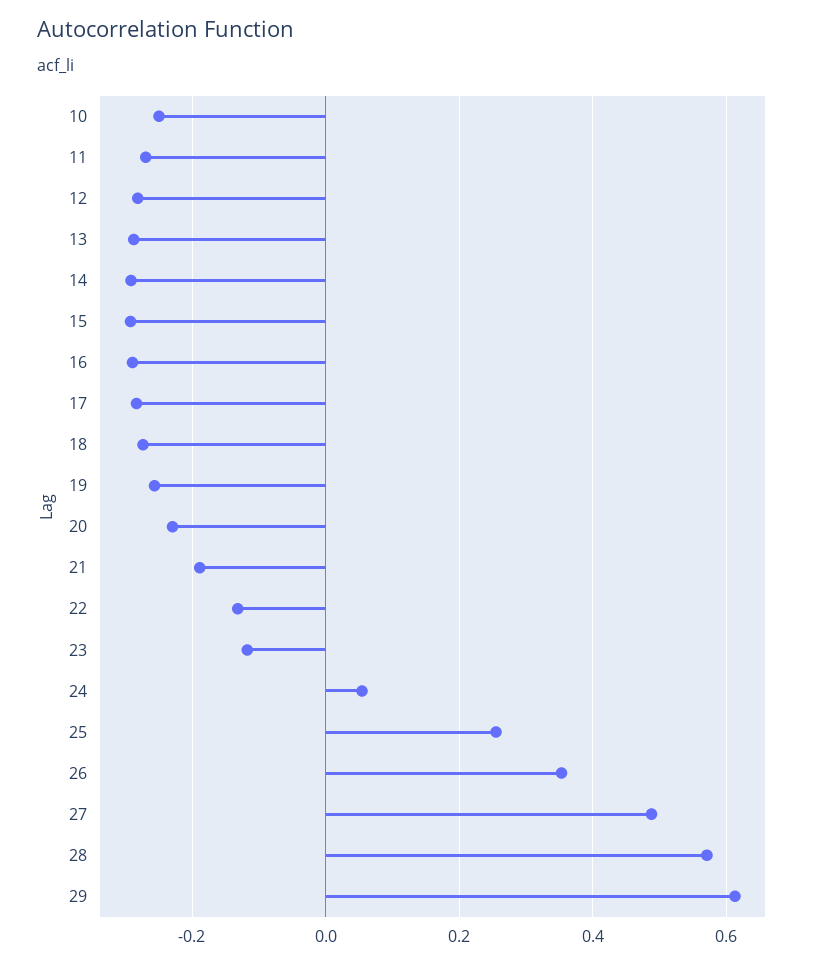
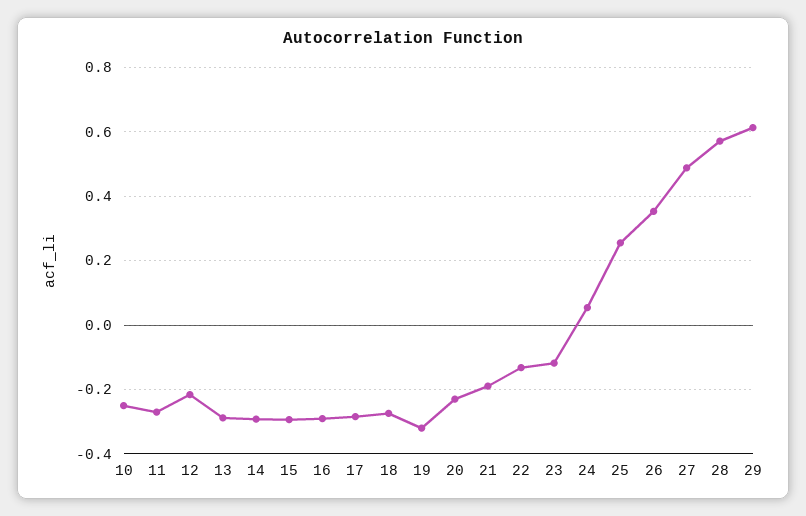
12: -0.28 -> -0.22
19: -0.26 -> -0.32

